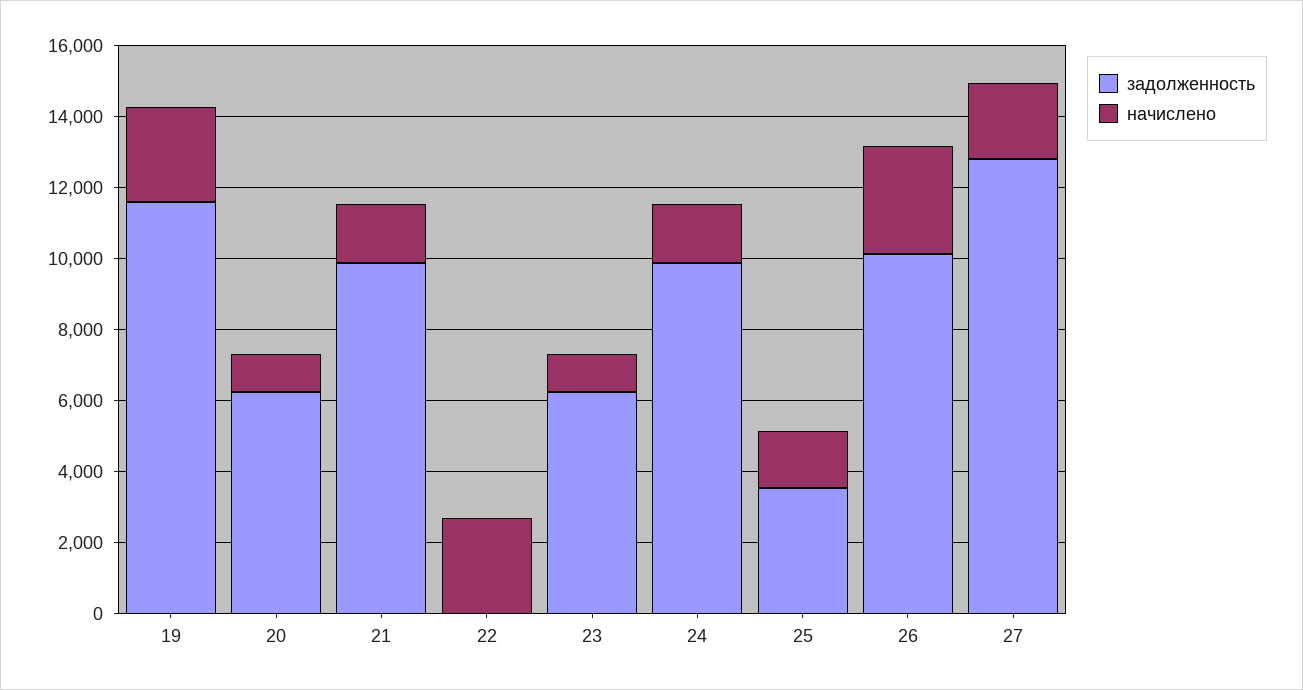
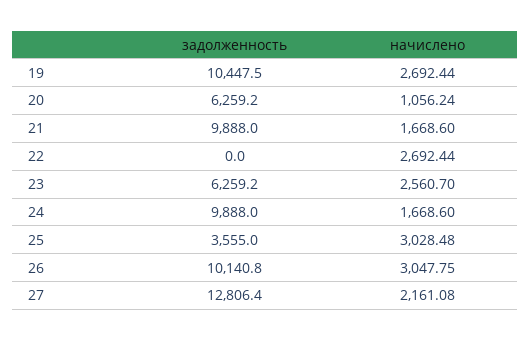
задолженность, 19: 11500 -> 10447.5
начислено, 23: 1000 -> 2560.7
начислено, 25: 1500 -> 3028.48

